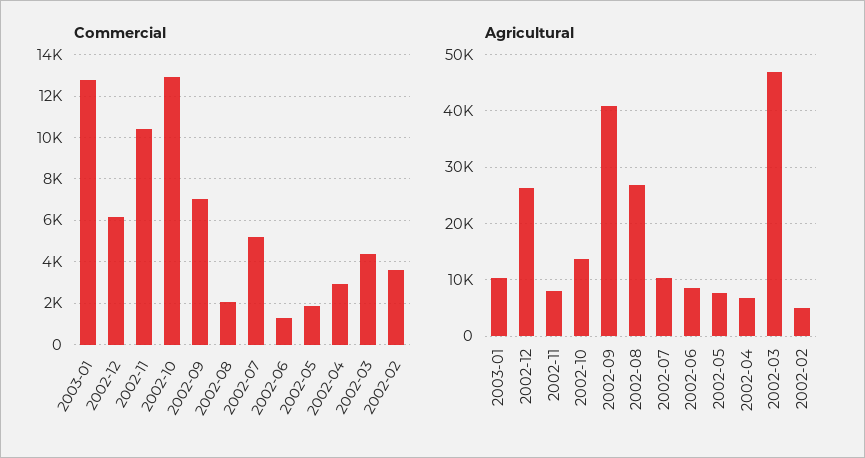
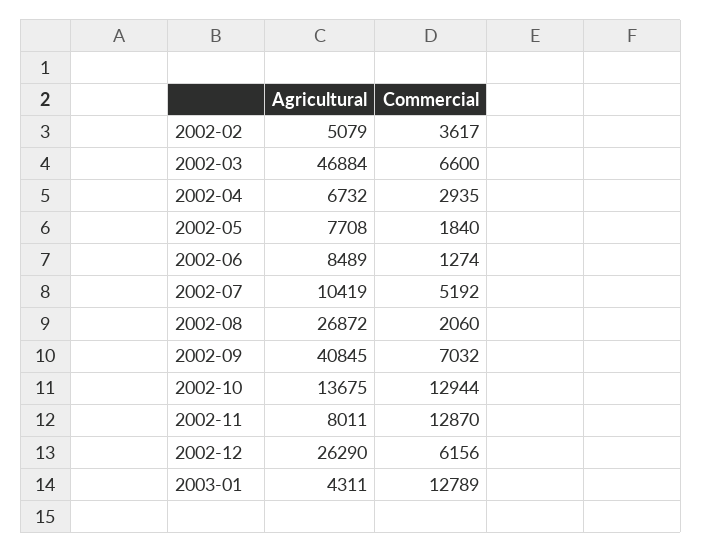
Commercial, 2002-11: 10500 -> 12870
Commercial, 2002-03: 4500 -> 6600
Agricultural, 2003-01: 10000 -> 4311

